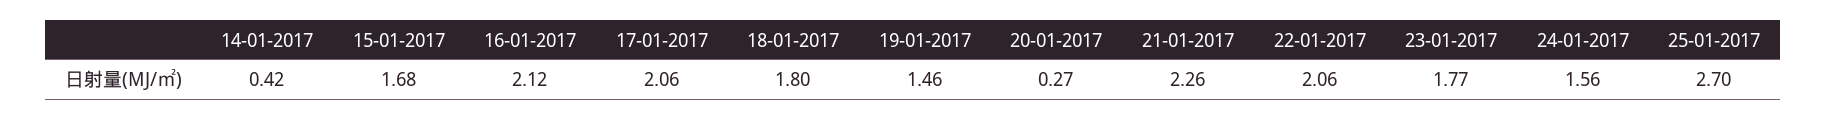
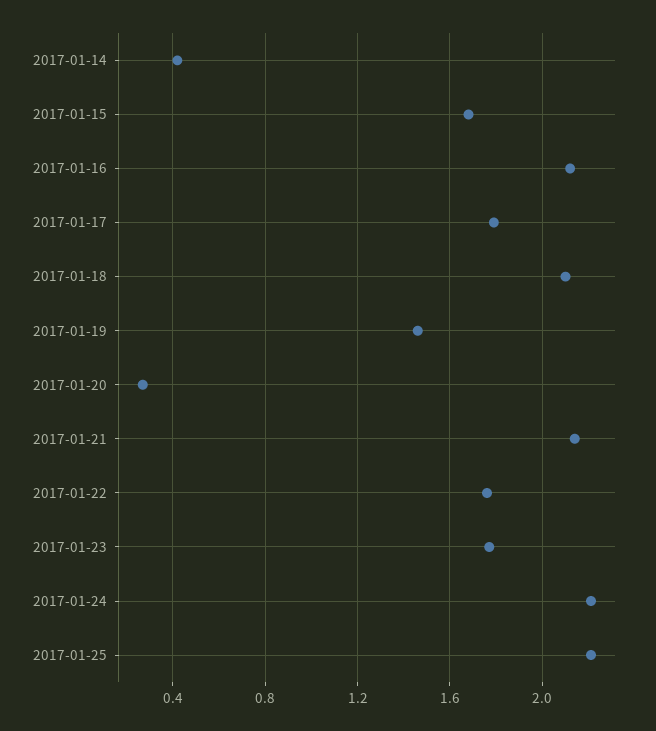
17-01-2017: 2.06 -> 1.8
18-01-2017: 1.8 -> 2.1
21-01-2017: 2.26 -> 2.15
22-01-2017: 2.06 -> 1.75
24-01-2017: 1.56 -> 2.2
25-01-2017: 2.7 -> 2.2

